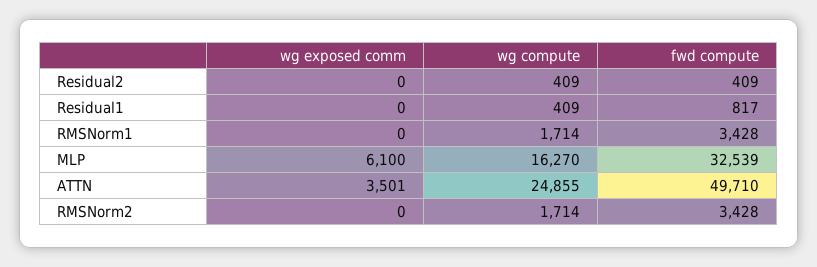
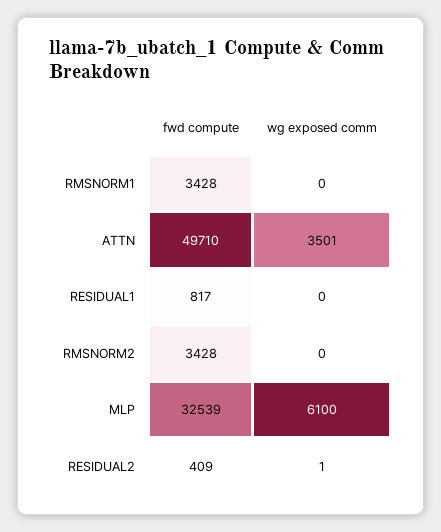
wg exposed comm, Residual2: 0 -> 1
wg compute, Residual2: 409 -> none
wg compute, Residual1: 409 -> none
wg compute, RMSNorm1: 1714 -> none
wg compute, MLP: 16270 -> none
wg compute, ATTN: 24855 -> none
wg compute, RMSNorm2: 1714 -> none

